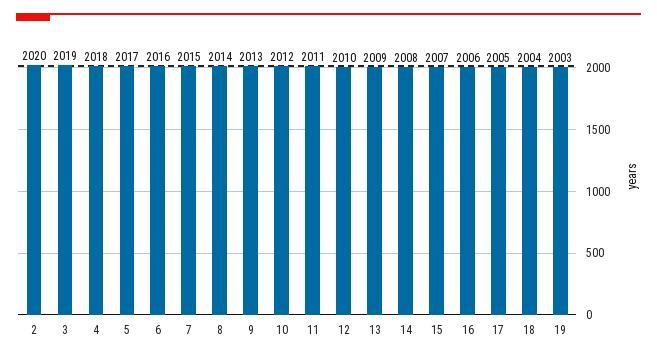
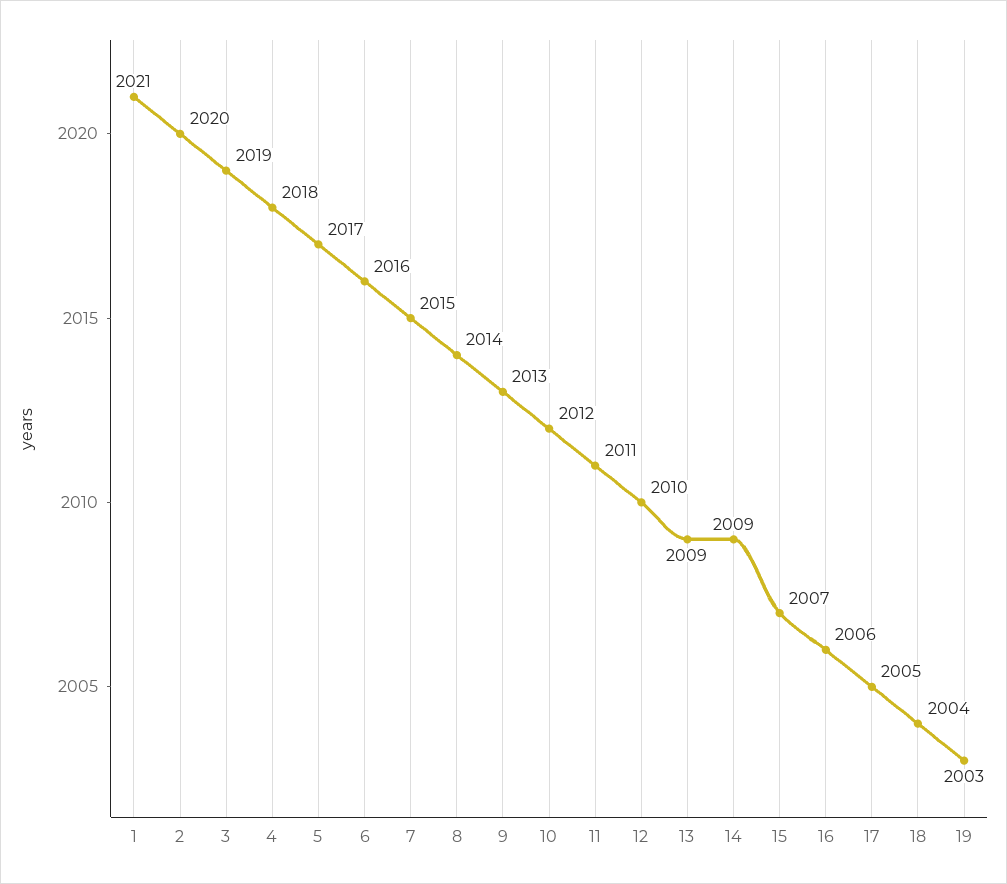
14: 2008 -> 2009
1: none -> 2021

